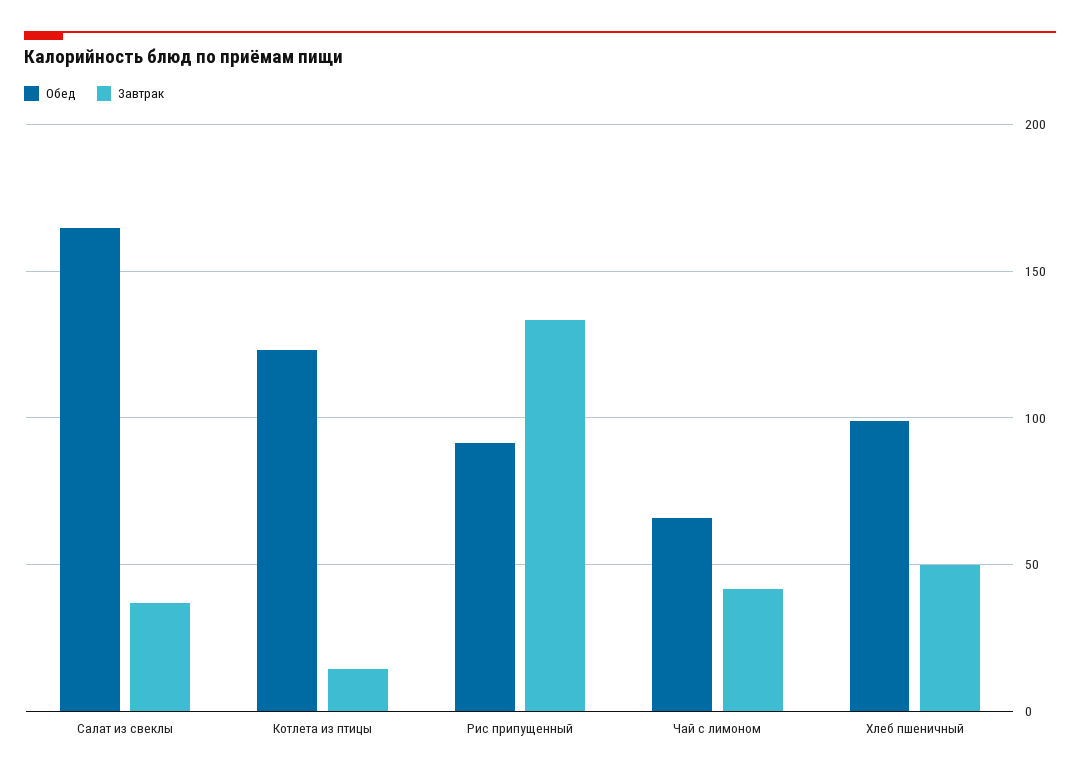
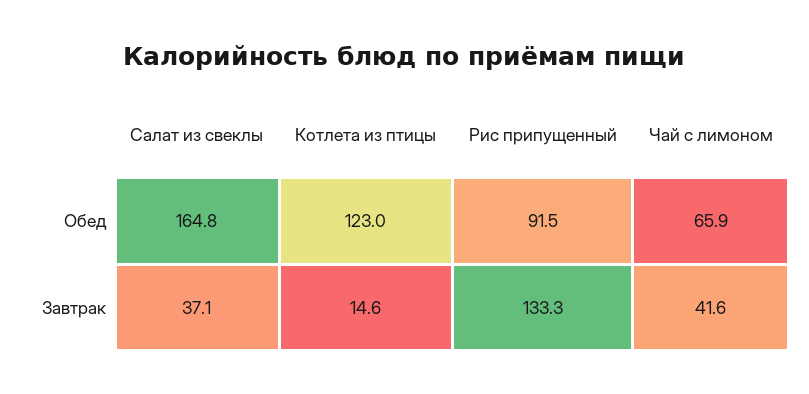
Обед, Хлеб пшеничный: 100 -> none
Завтрак, Хлеб пшеничный: 50 -> none

